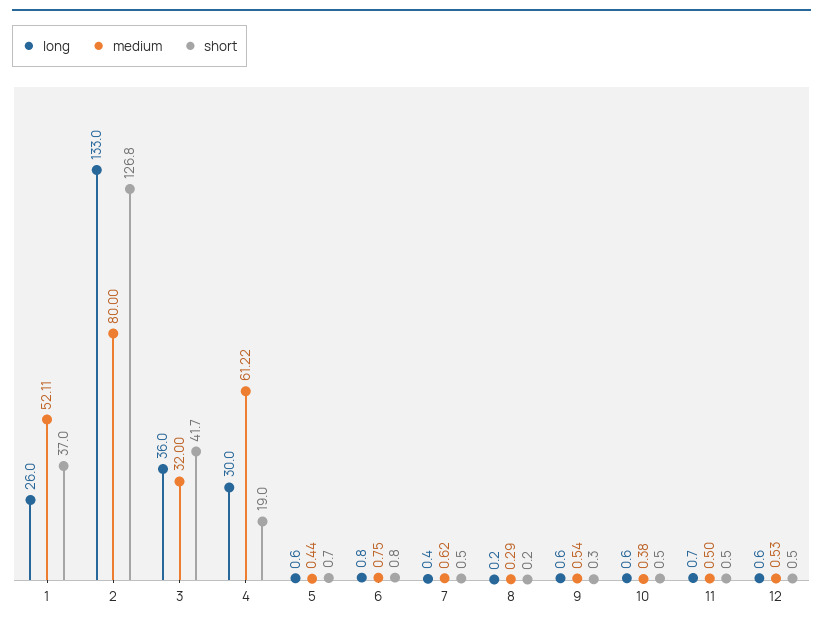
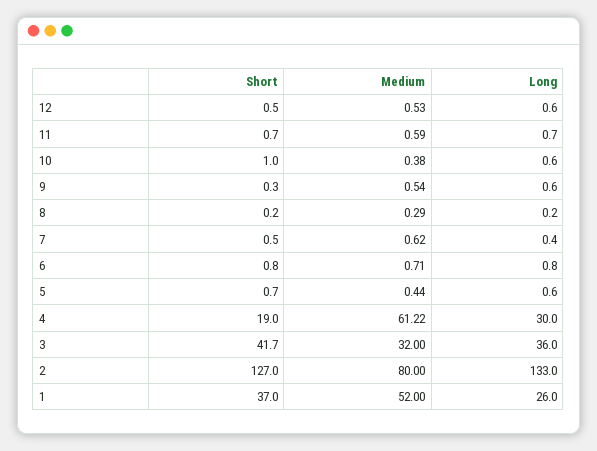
medium, 1: 52.11 -> 52
short, 2: 126.8 -> 127
medium, 6: 0.75 -> 0.71
short, 10: 0.5 -> 1
medium, 11: 0.5 -> 0.59
short, 11: 0.5 -> 0.7

